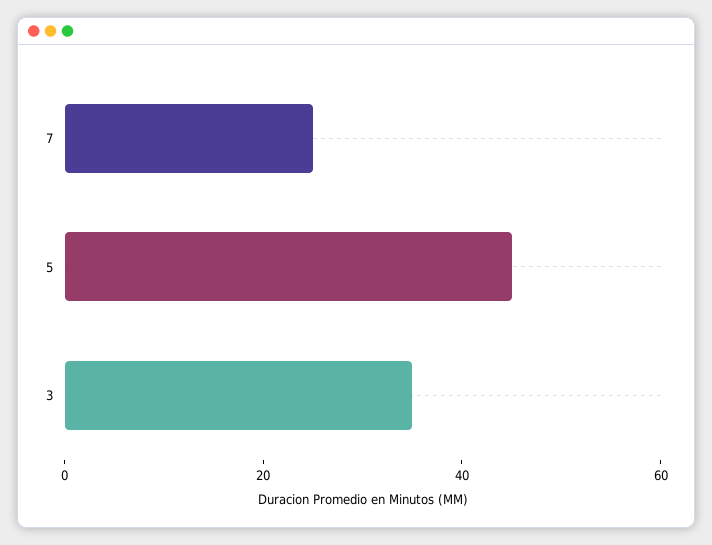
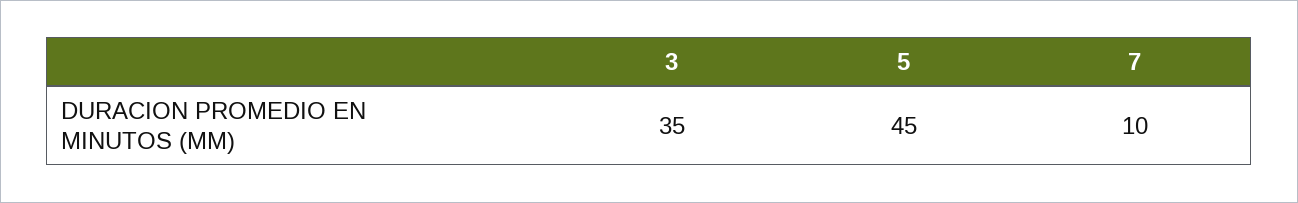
7: 25 -> 10

